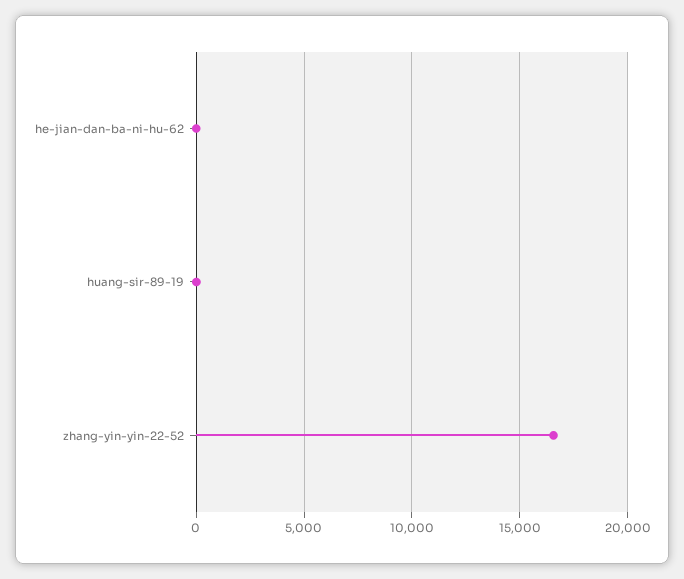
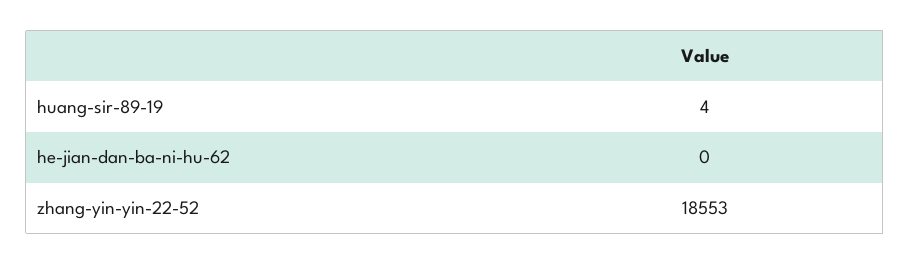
zhang-yin-yin-22-52: 16500 -> 18553

